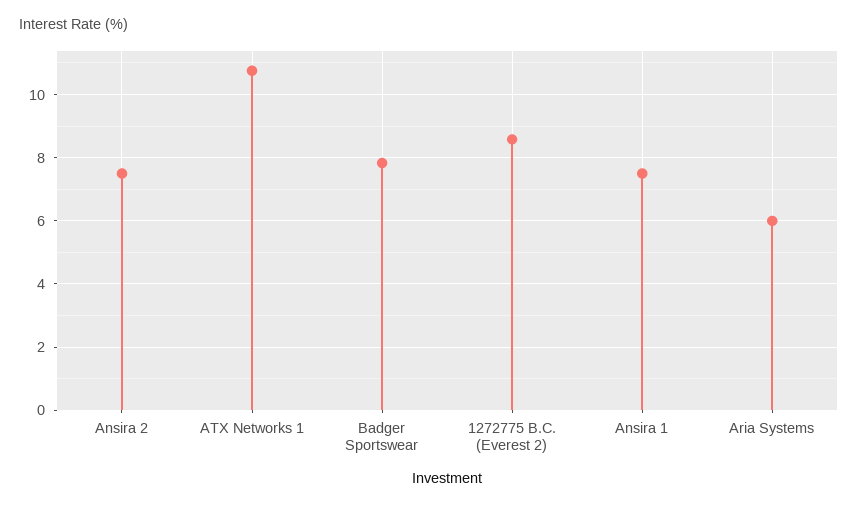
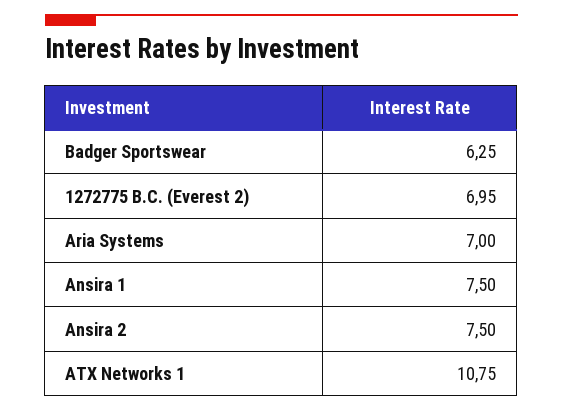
Badger Sportswear: 7.8 -> 6.25
1272775 B.C. (Everest 2): 8.6 -> 6.95
Aria Systems: 6 -> 7

